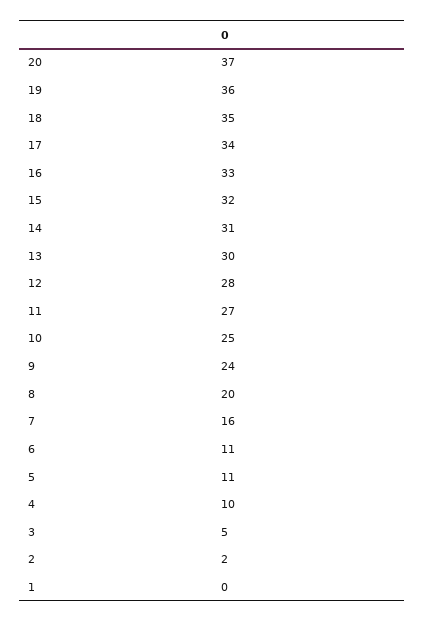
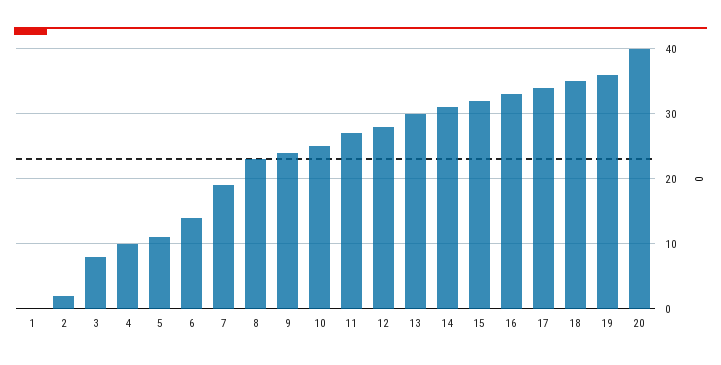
20: 37 -> 40
8: 20 -> 23
7: 16 -> 19
6: 11 -> 14
3: 5 -> 8

